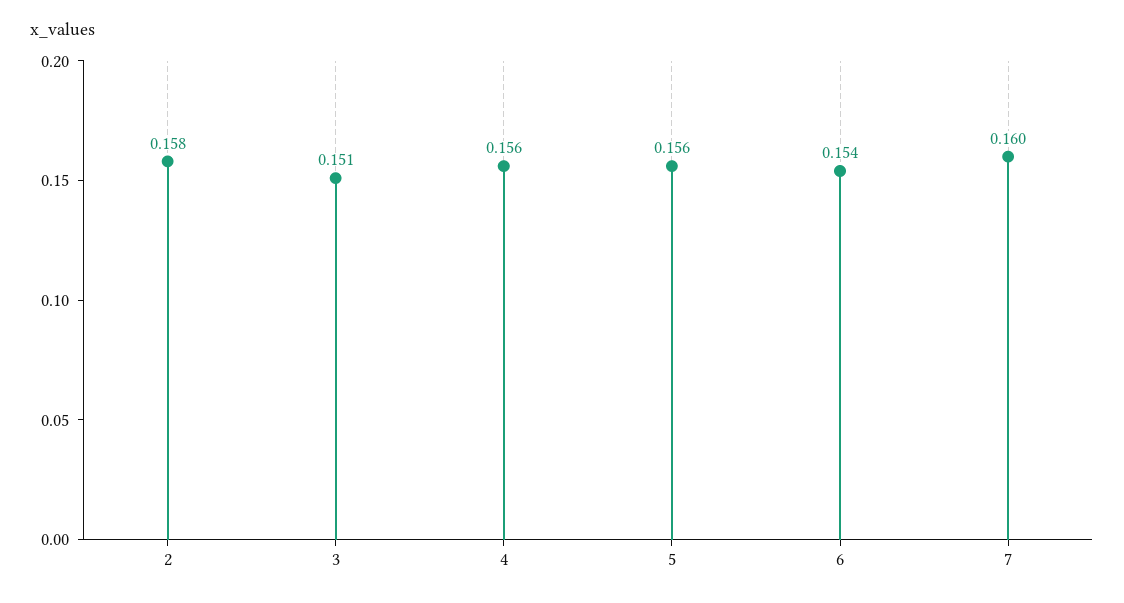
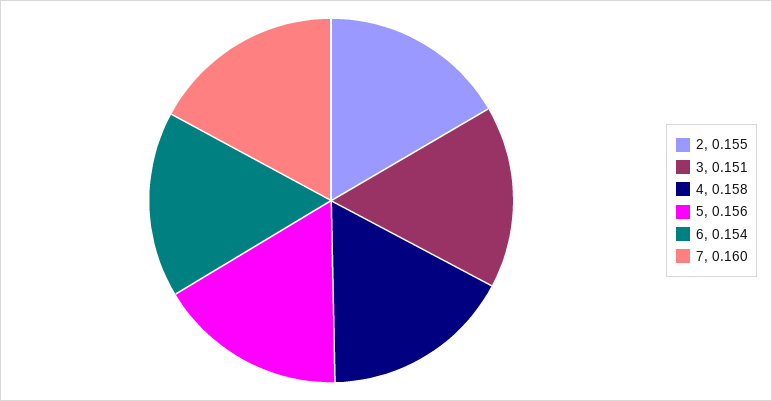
2: 0.158 -> 0.155
4: 0.156 -> 0.158

